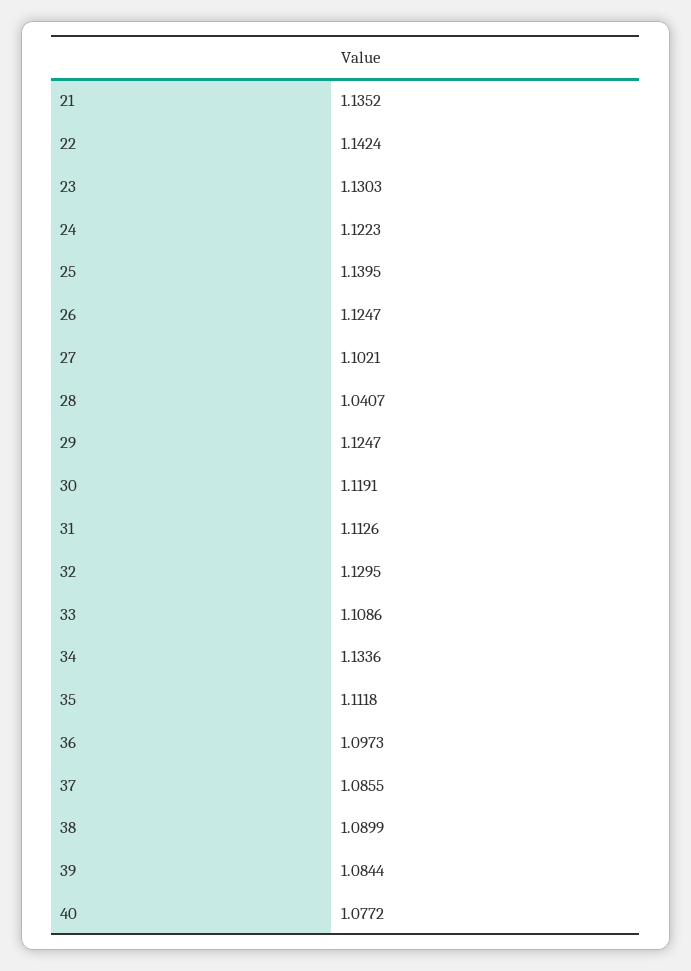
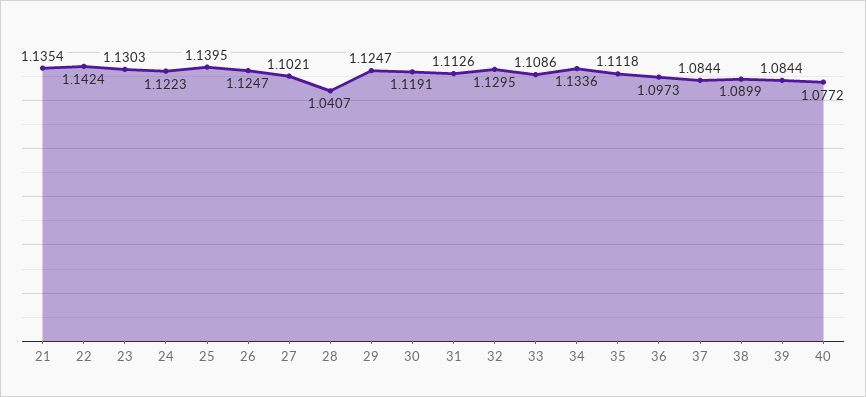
21: 1.1352 -> 1.1354
37: 1.0855 -> 1.0844

